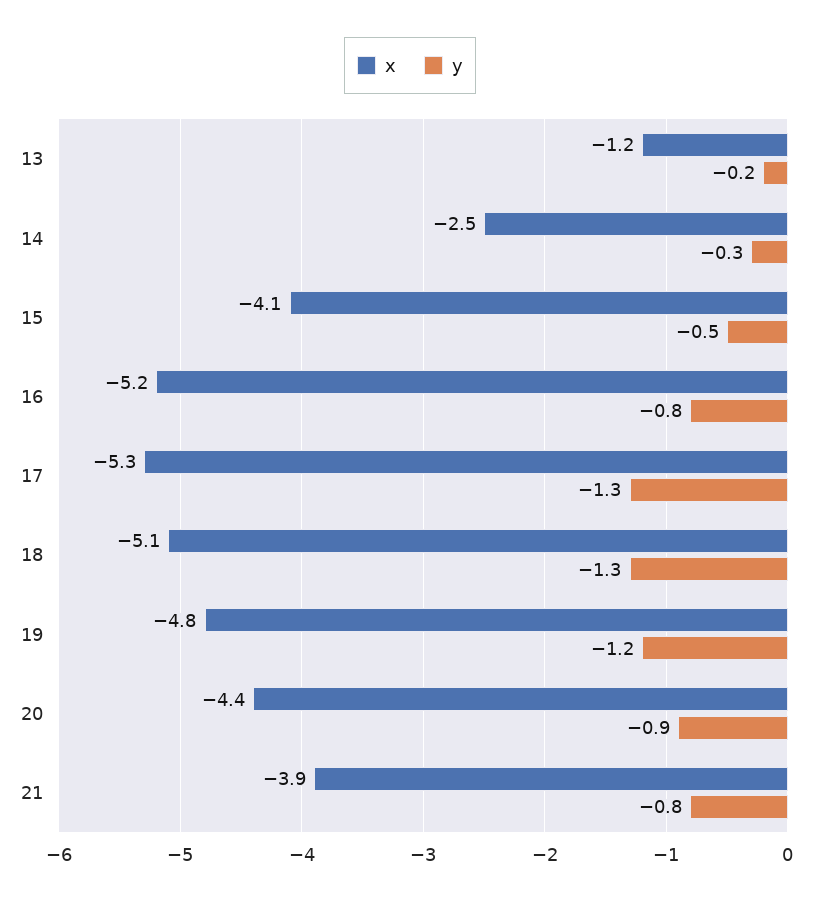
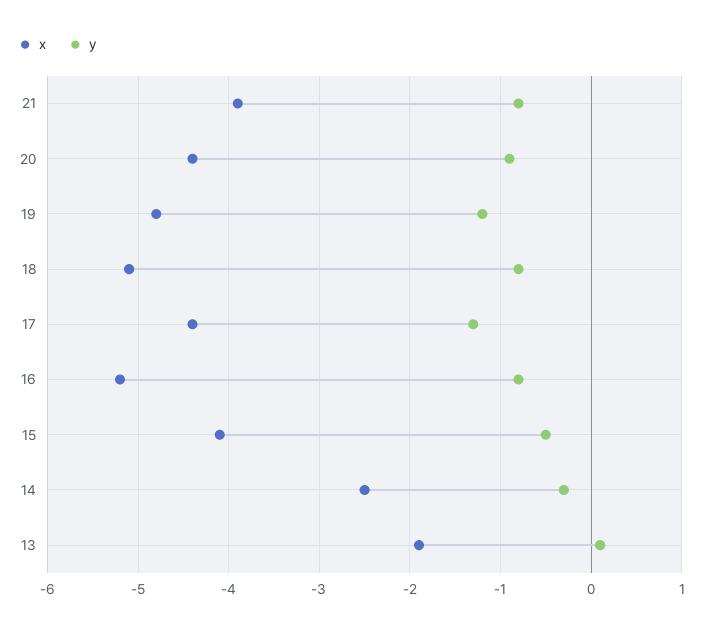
x, 13: -1.2 -> -1.9
y, 13: -0.2 -> 0.1
x, 17: -5.3 -> -4.4
y, 18: -1.3 -> -0.8

